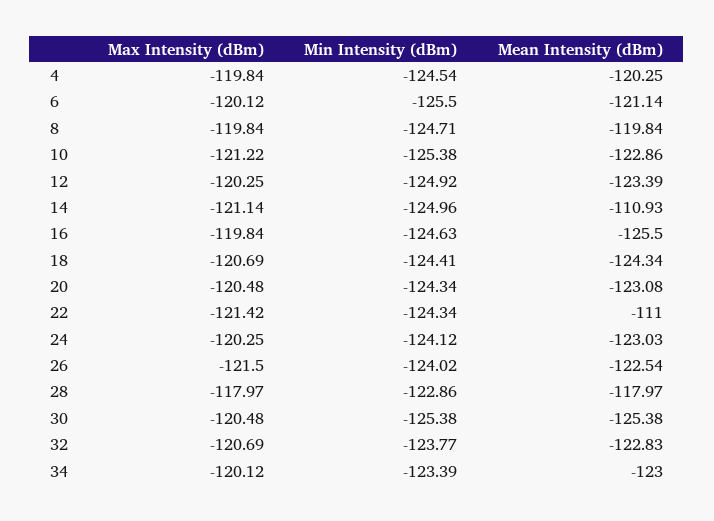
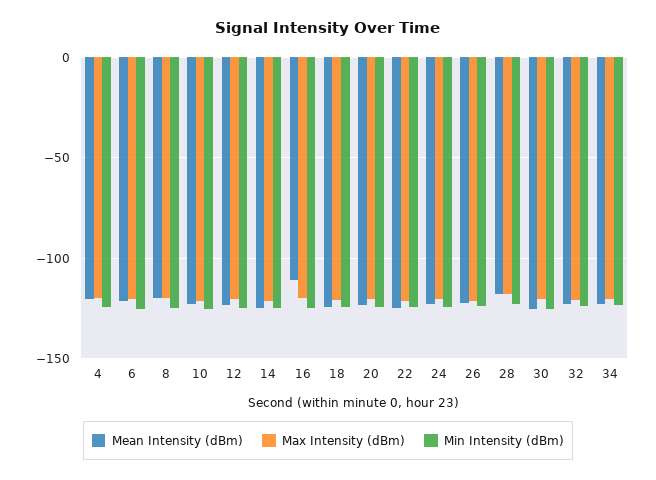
Mean Intensity (dBm), 14: -110.93 -> -125
Mean Intensity (dBm), 16: -125.5 -> -110
Mean Intensity (dBm), 22: -111 -> -125

